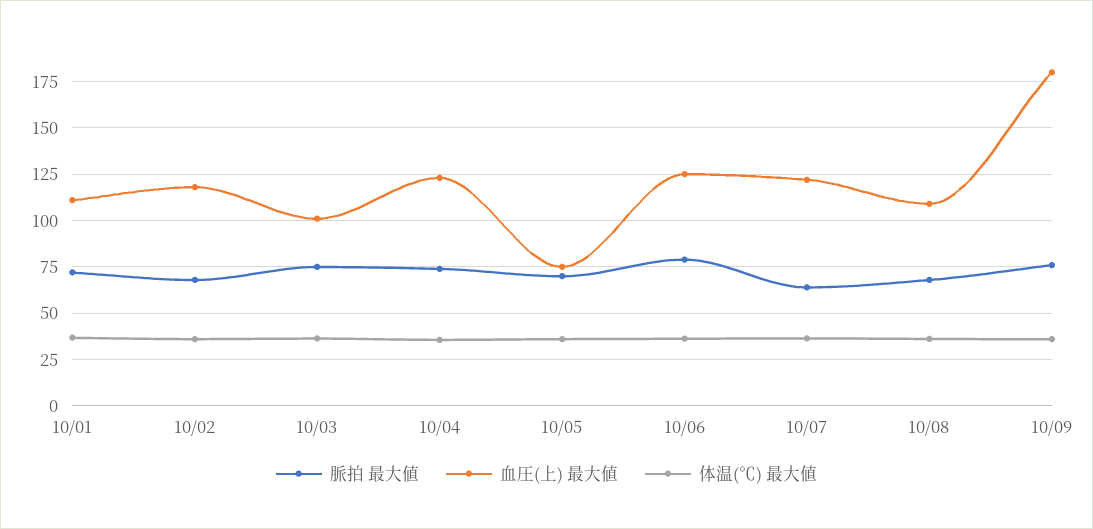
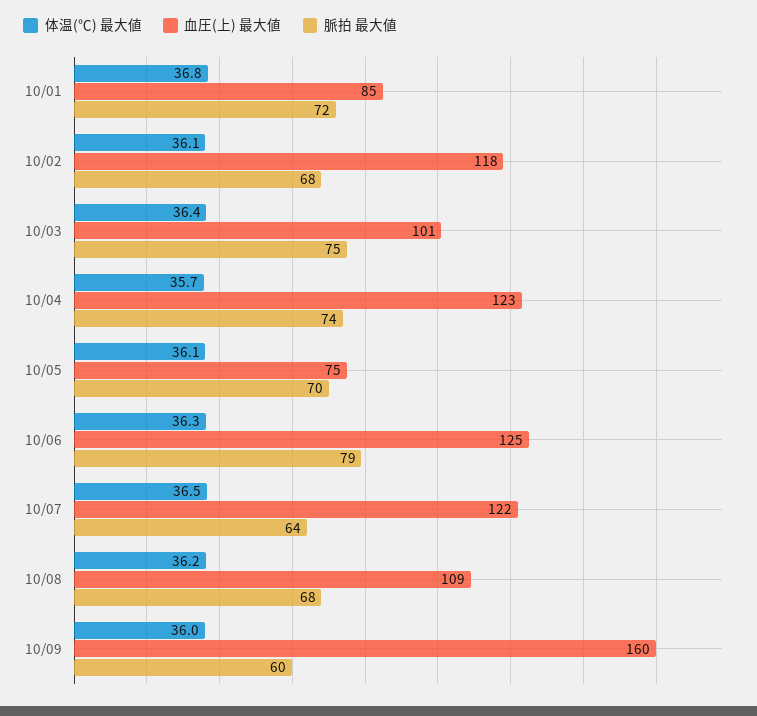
血圧(上) 最大値, 10/01: 110 -> 85
脈拍 最大値, 10/09: 75 -> 60
血圧(上) 最大値, 10/09: 180 -> 160

